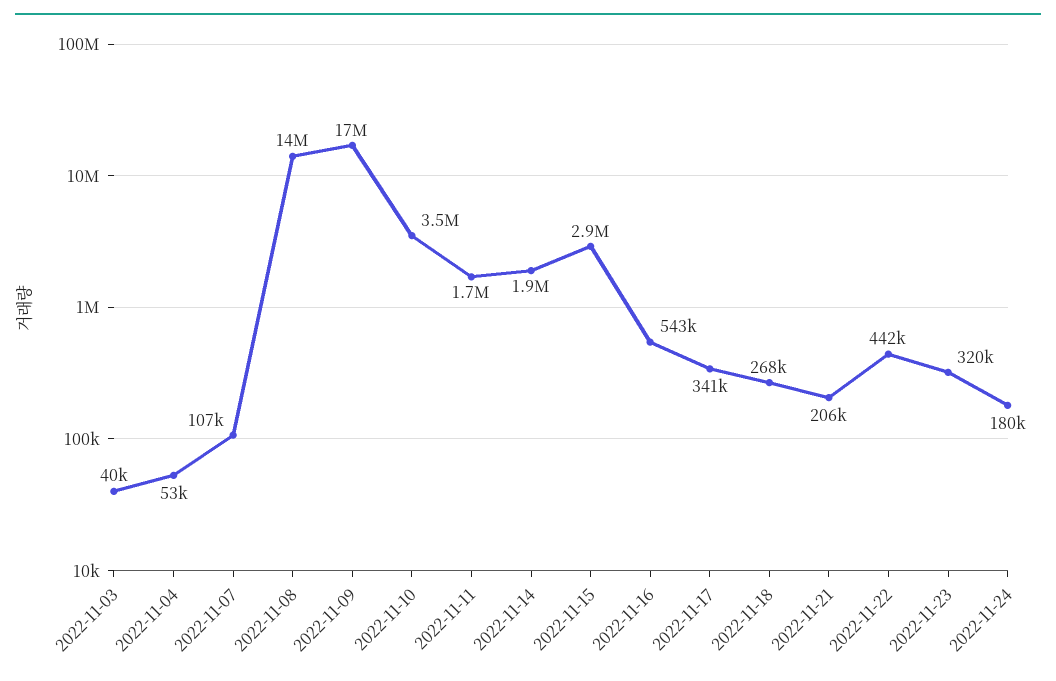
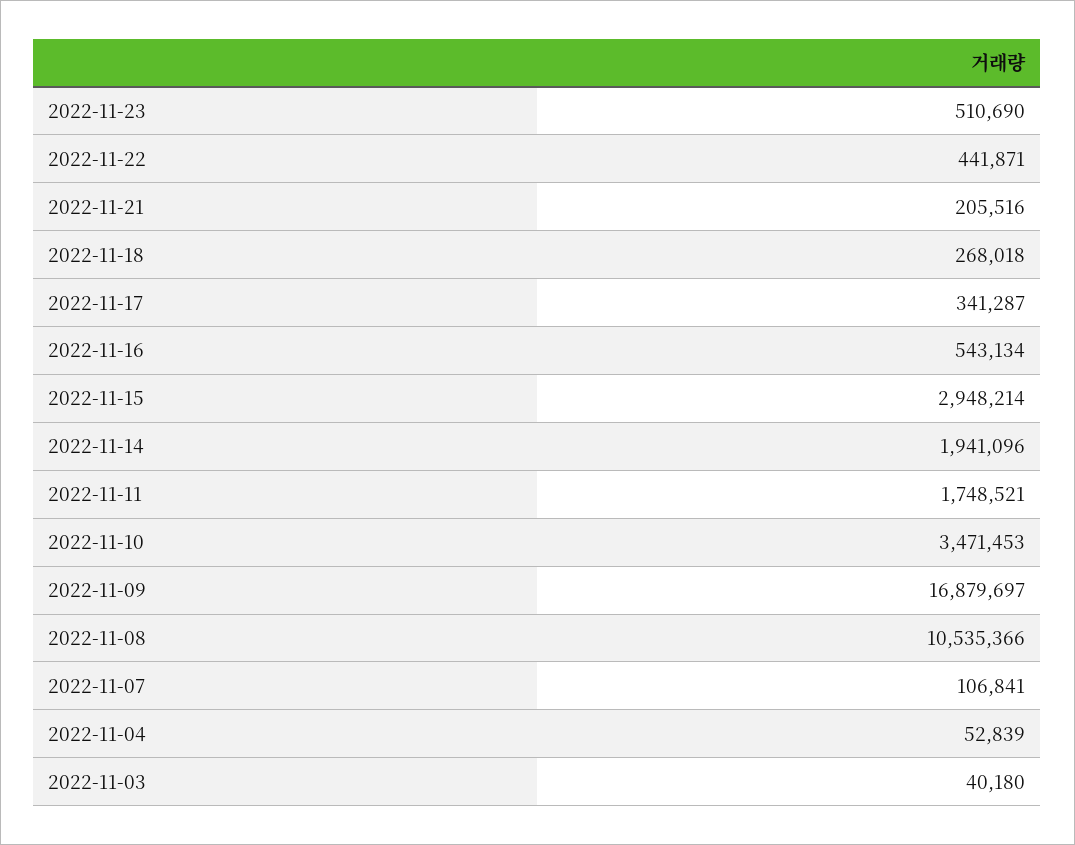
2022-11-08: 14000000 -> 10535366
2022-11-23: 320000 -> 510690
2022-11-24: 180000 -> none

